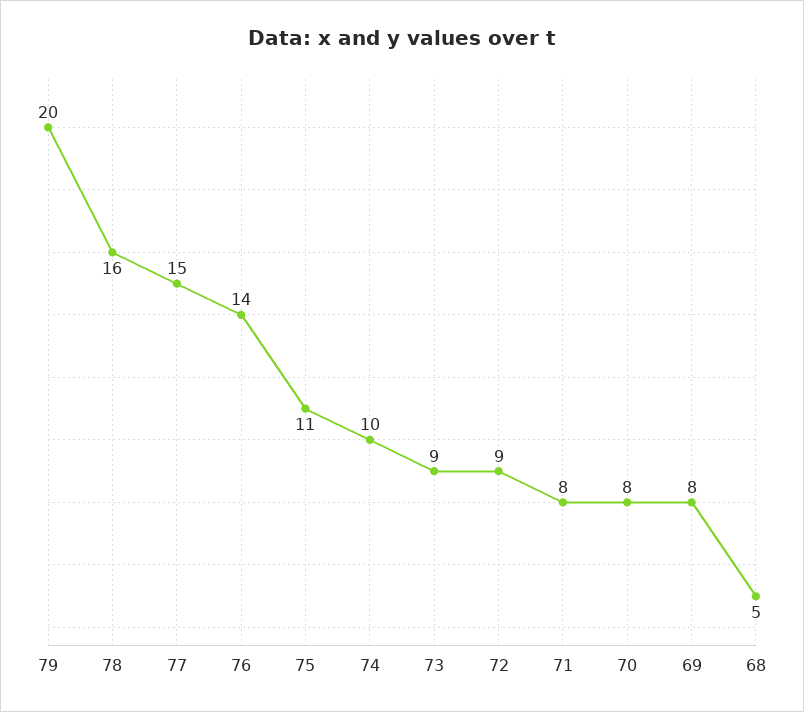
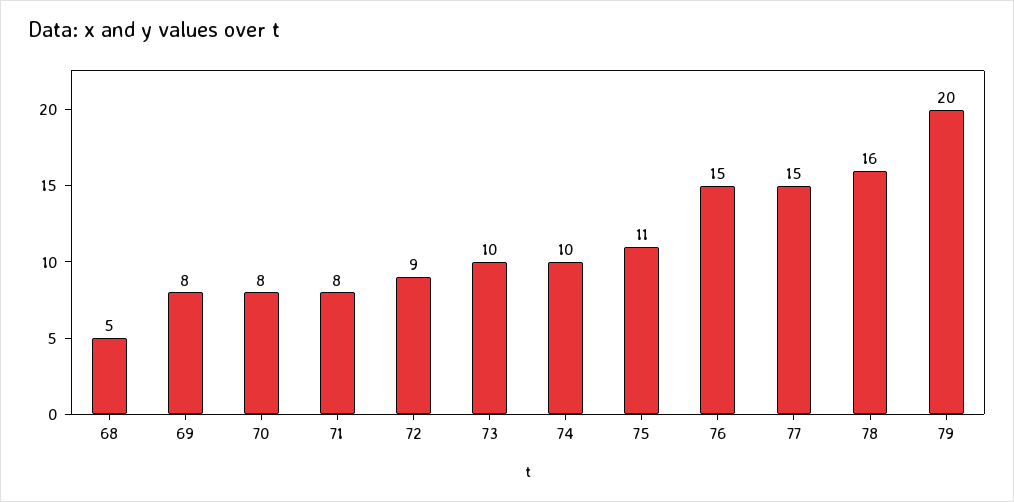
76: 14 -> 15
73: 9 -> 10

